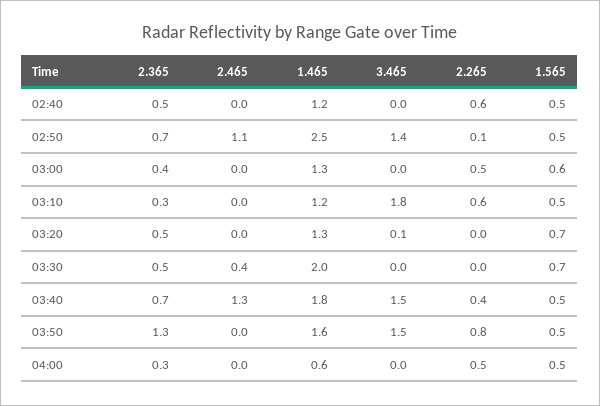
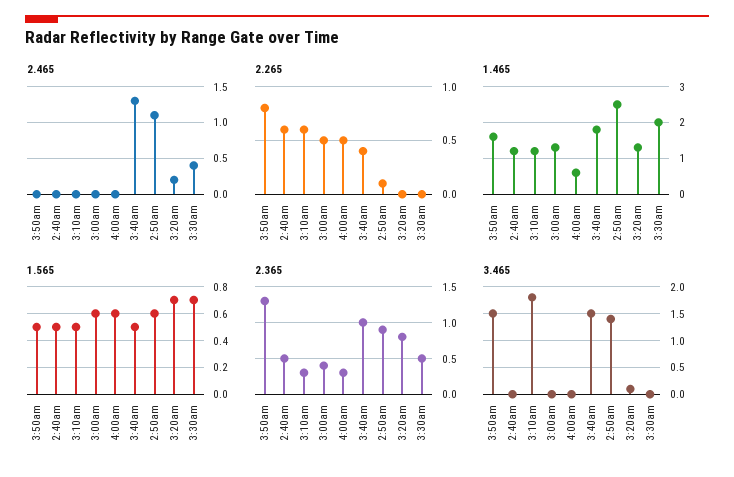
2.365, 02:50: 0.7 -> 0.9
1.565, 02:50: 0.5 -> 0.6
2.365, 03:20: 0.5 -> 0.8
2.465, 03:20: 0 -> 0.2
2.365, 03:40: 0.7 -> 1
1.565, 04:00: 0.5 -> 0.6

